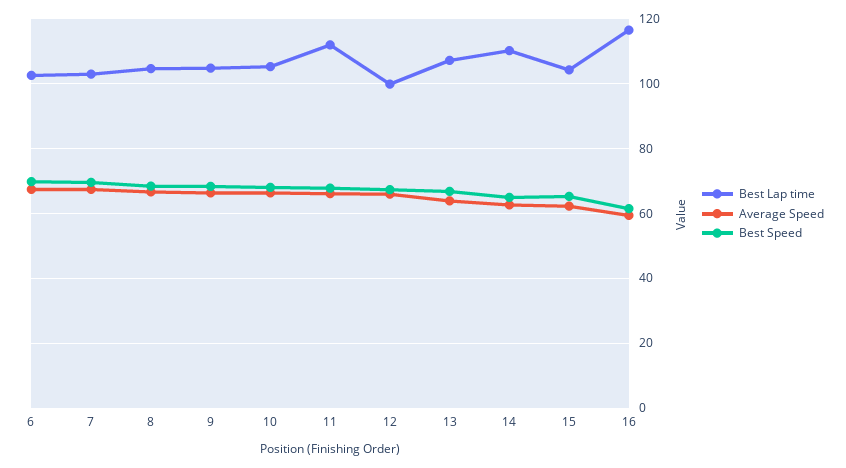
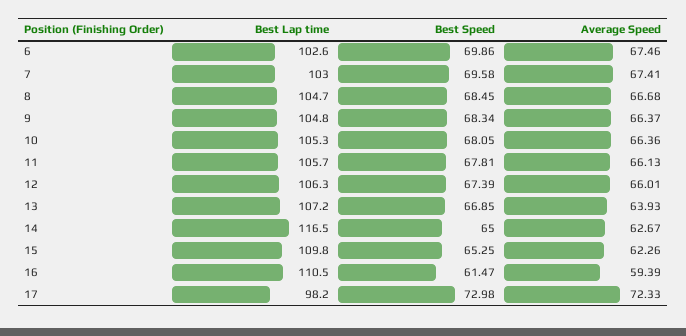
Best Lap time, 11: 112 -> 105.7
Best Lap time, 12: 100 -> 106.3
Best Lap time, 14: 110 -> 116.5
Best Lap time, 15: 104 -> 109.8
Best Lap time, 16: 116 -> 110.5
Best Lap time, 17: none -> 98.2
Best Speed, 17: none -> 72.98
Average Speed, 17: none -> 72.33

